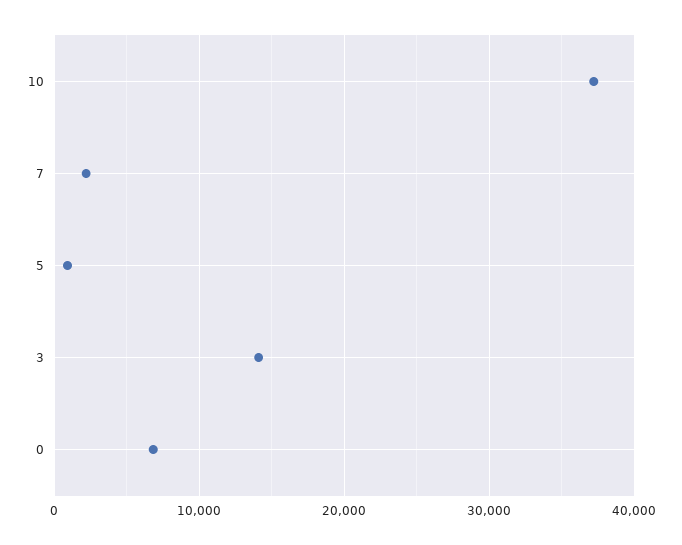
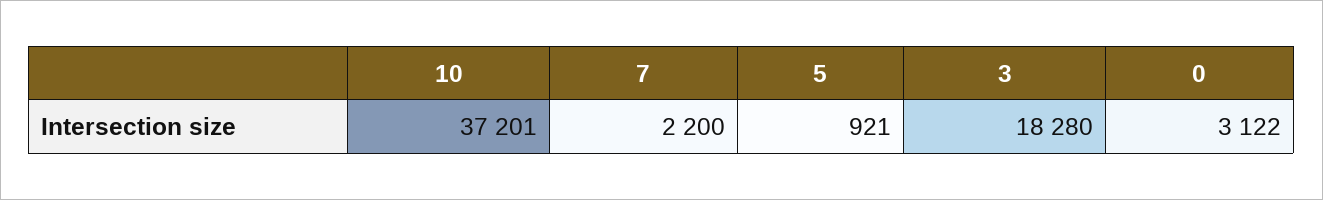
3: 14000 -> 18280
0: 7000 -> 3122

